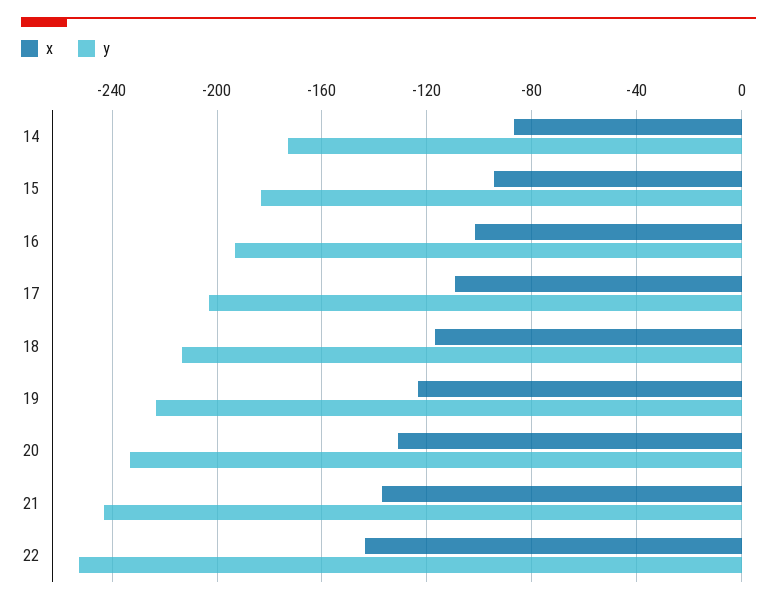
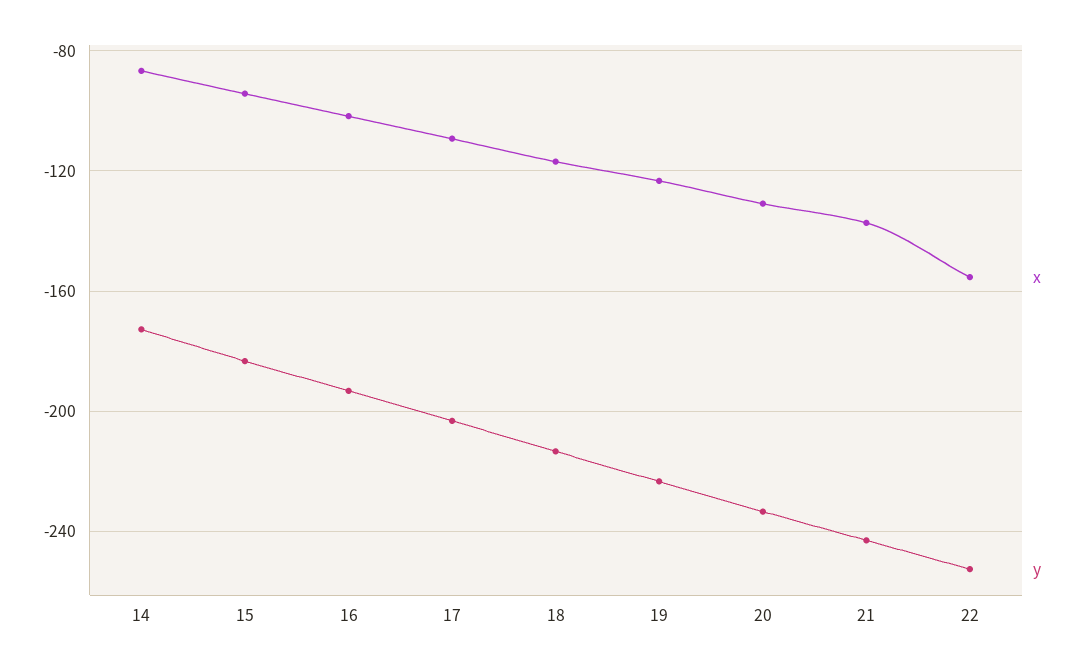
x, 22: -145 -> -155

